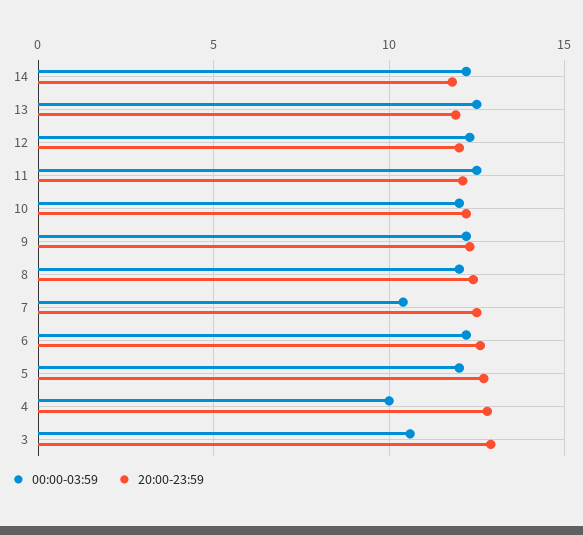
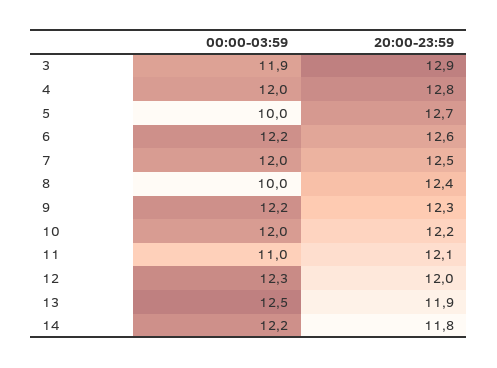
00:00-03:59, 11: 12.5 -> 11
00:00-03:59, 8: 12 -> 10
00:00-03:59, 7: 10.5 -> 12
00:00-03:59, 5: 12 -> 10
00:00-03:59, 4: 10 -> 12
00:00-03:59, 3: 10.5 -> 11.9

